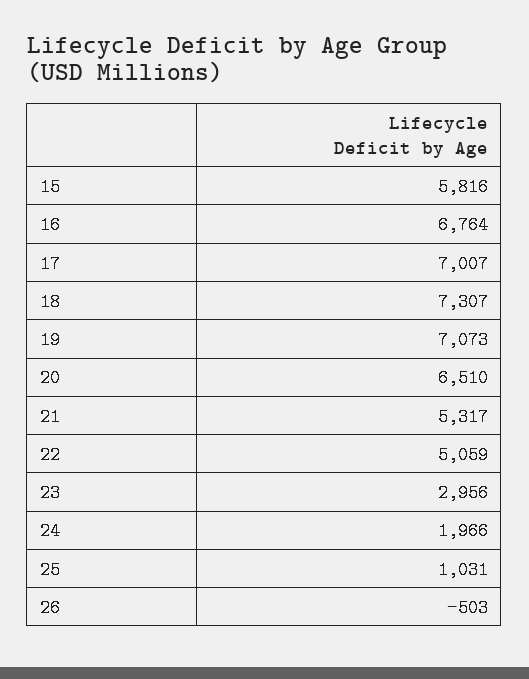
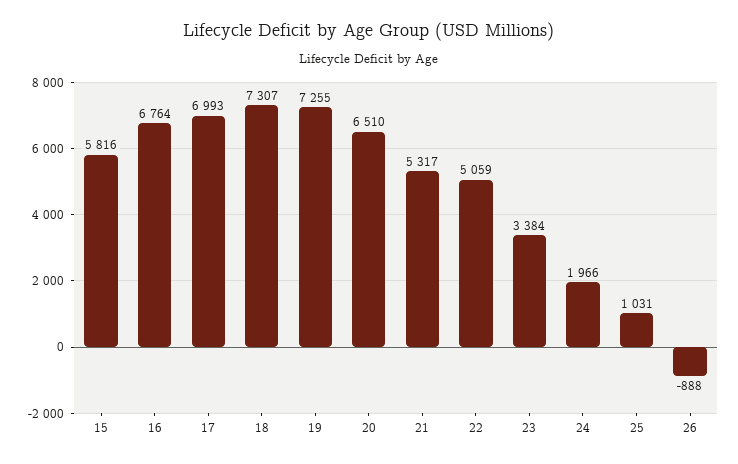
17: 7007 -> 6993
19: 7073 -> 7255
23: 2956 -> 3384
26: -503 -> -888

